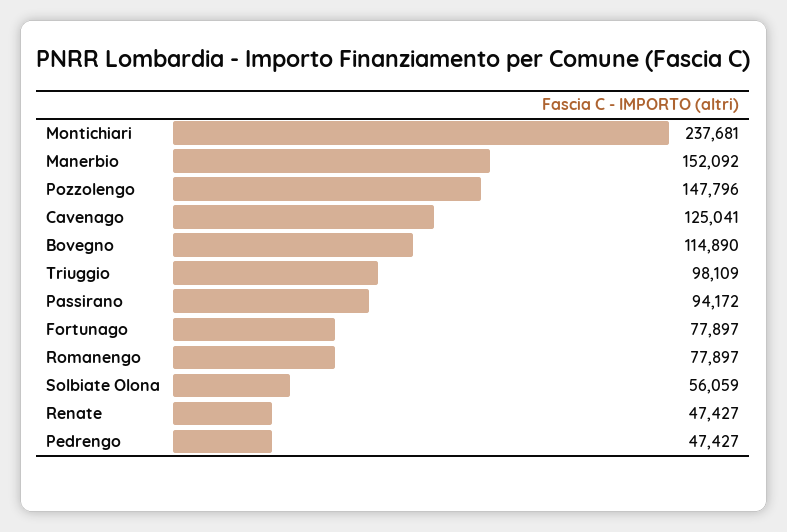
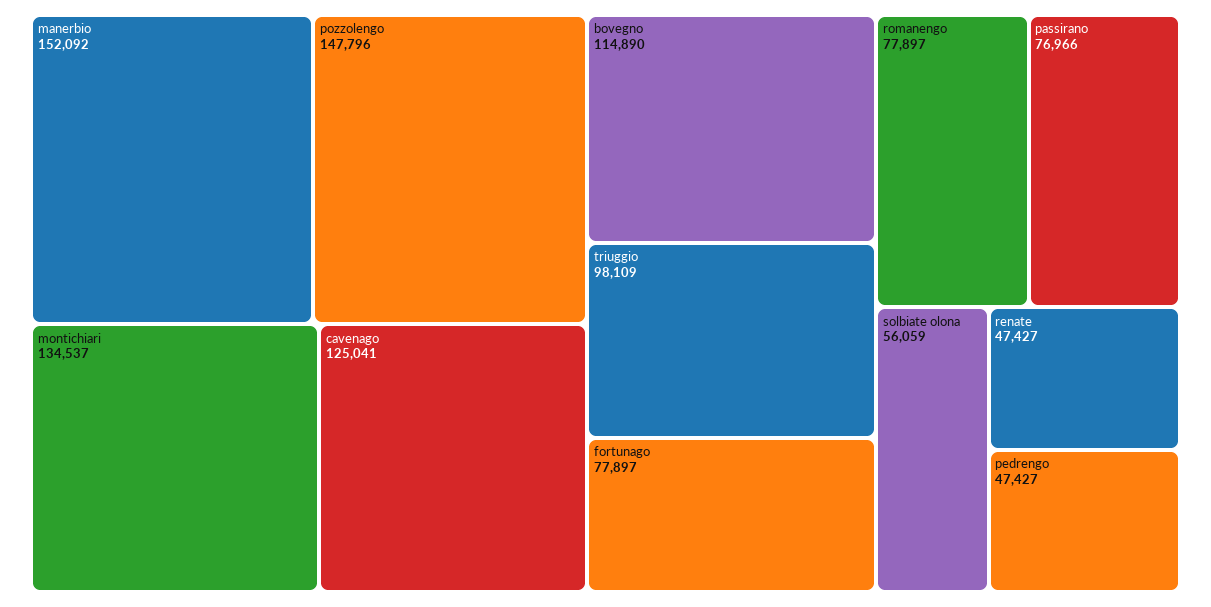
Montichiari: 237681 -> 134537
Passirano: 94172 -> 76966

